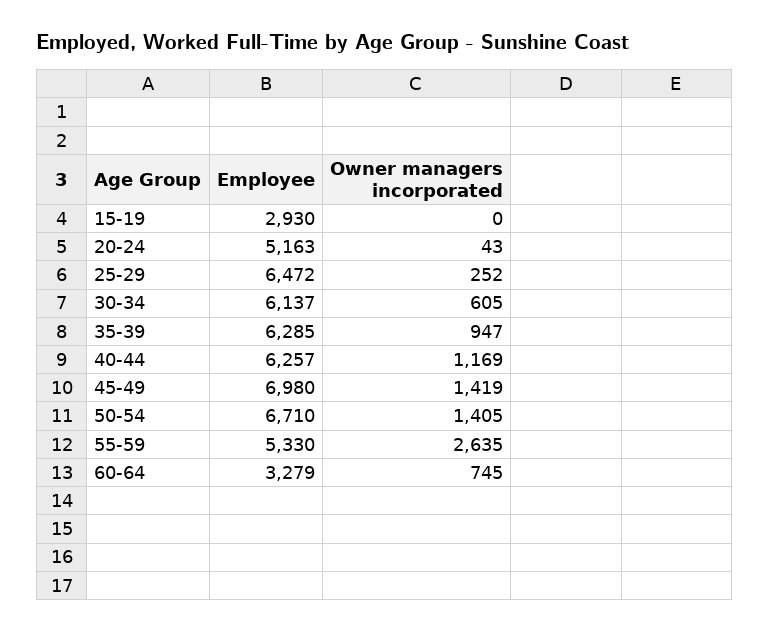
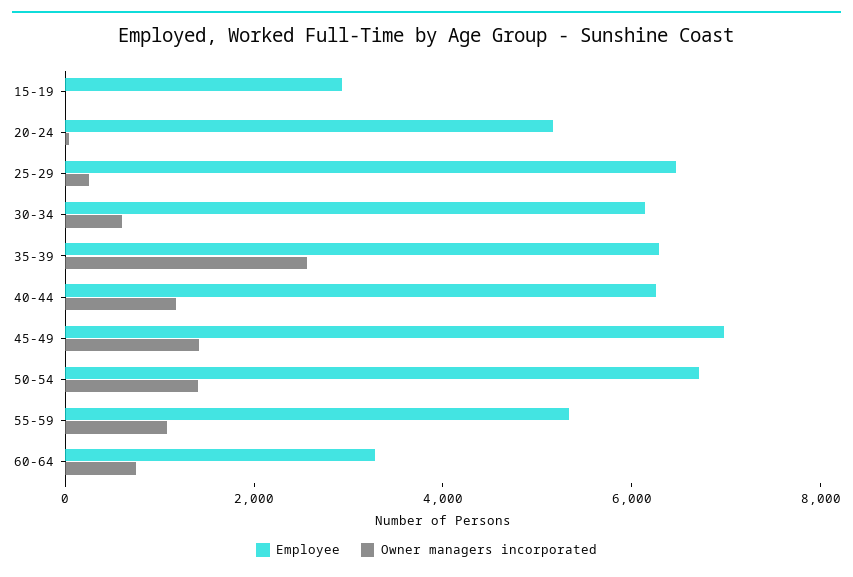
Owner managers incorporated, 35-39: 947 -> 2500
Owner managers incorporated, 55-59: 2635 -> 1000

